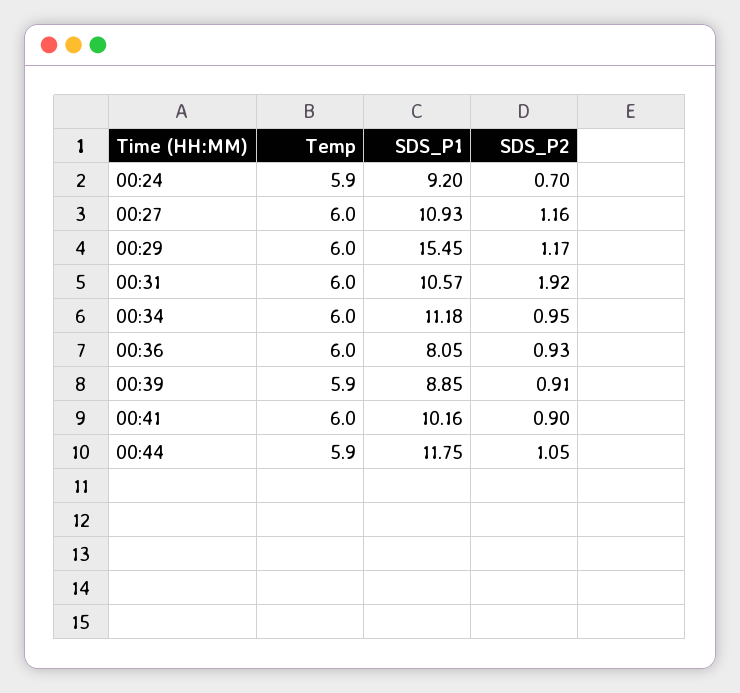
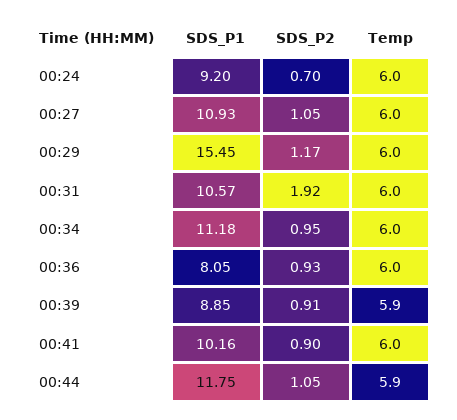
Temp, 00:24: 5.9 -> 6
SDS_P2, 00:27: 1.16 -> 1.05

